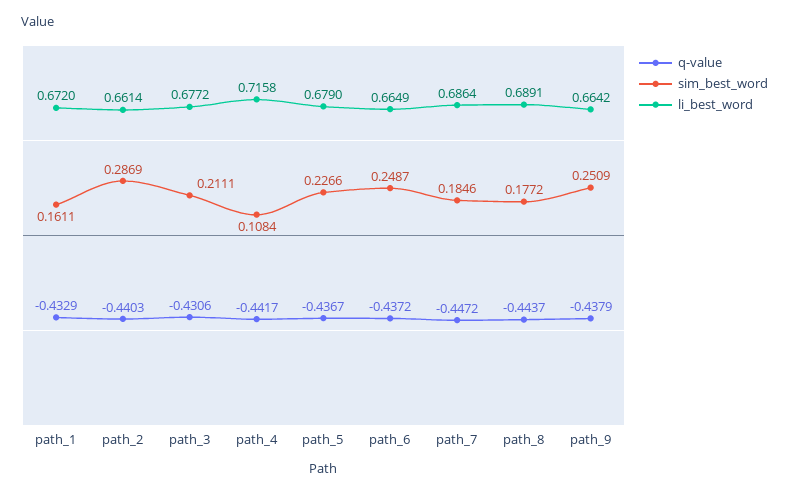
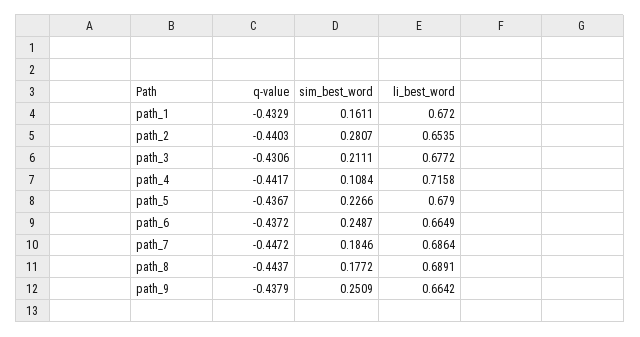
sim_best_word, path_2: 0.2869 -> 0.2807
li_best_word, path_2: 0.6614 -> 0.6535

